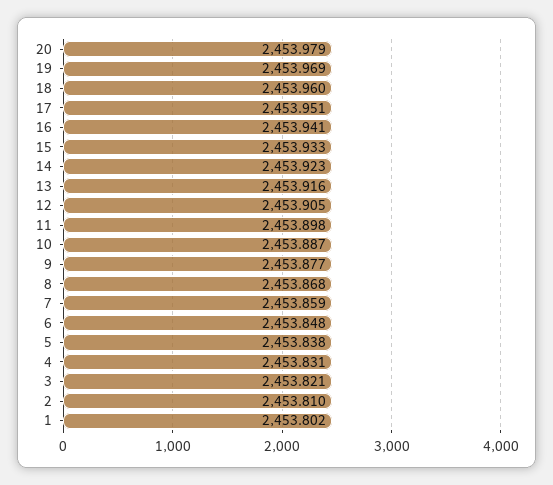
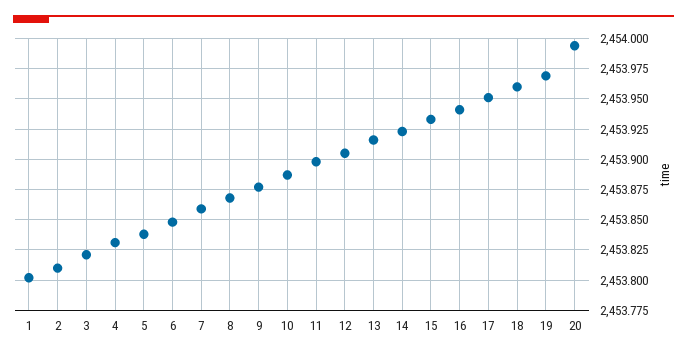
20: 2453.979 -> 2453.995

